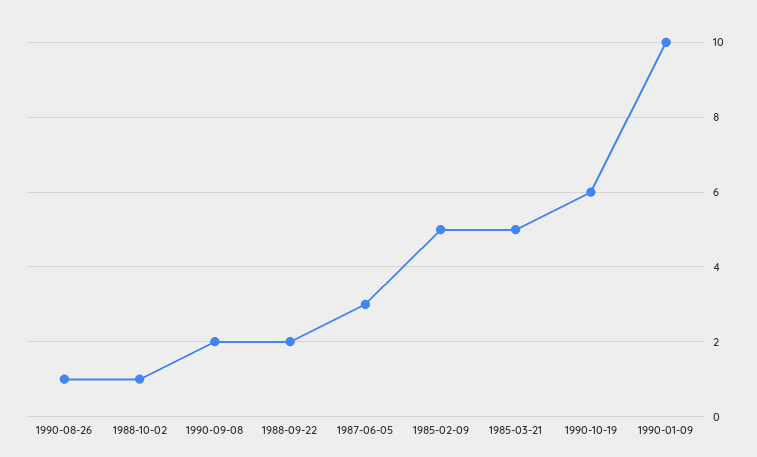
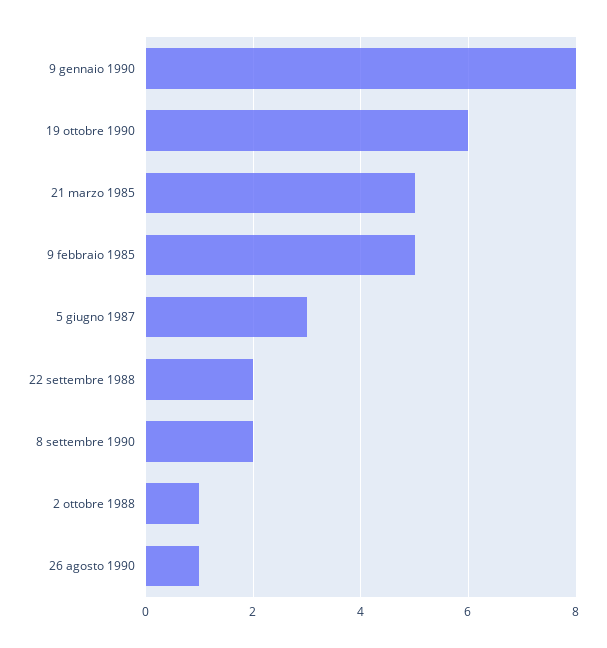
1990-01-09: 10 -> 8

